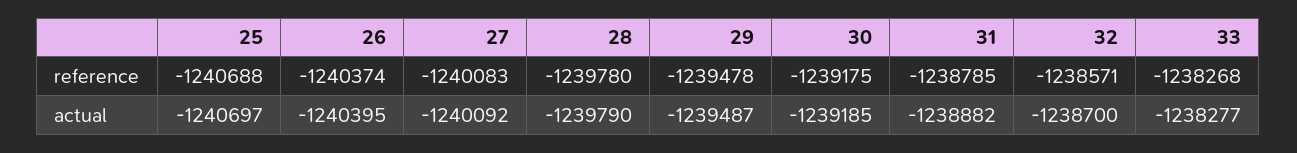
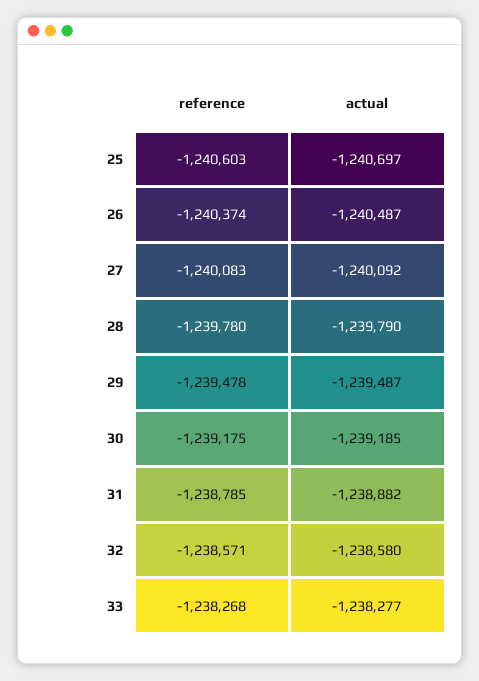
25, reference: -1240688 -> -1240603
26, actual: -1240395 -> -1240487
32, actual: -1238700 -> -1238580

